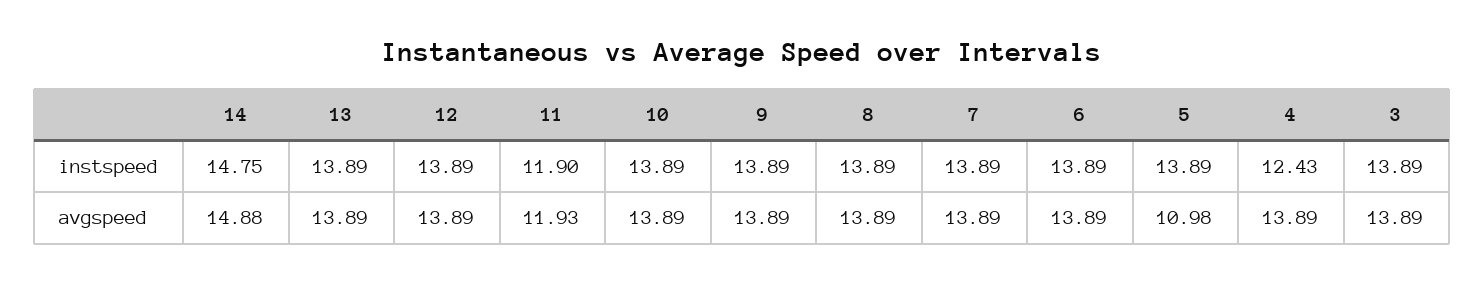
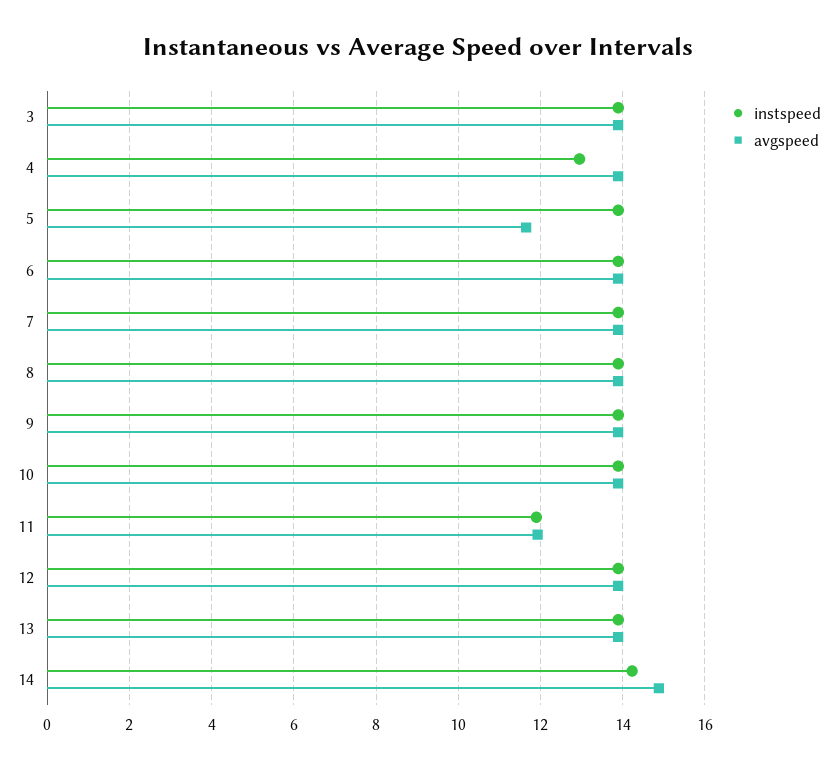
instspeed, 14: 14.75 -> 14.2
instspeed, 4: 12.43 -> 13
avgspeed, 5: 10.98 -> 11.6

